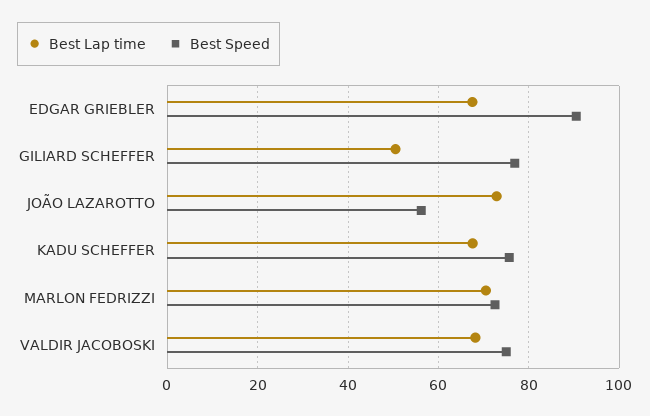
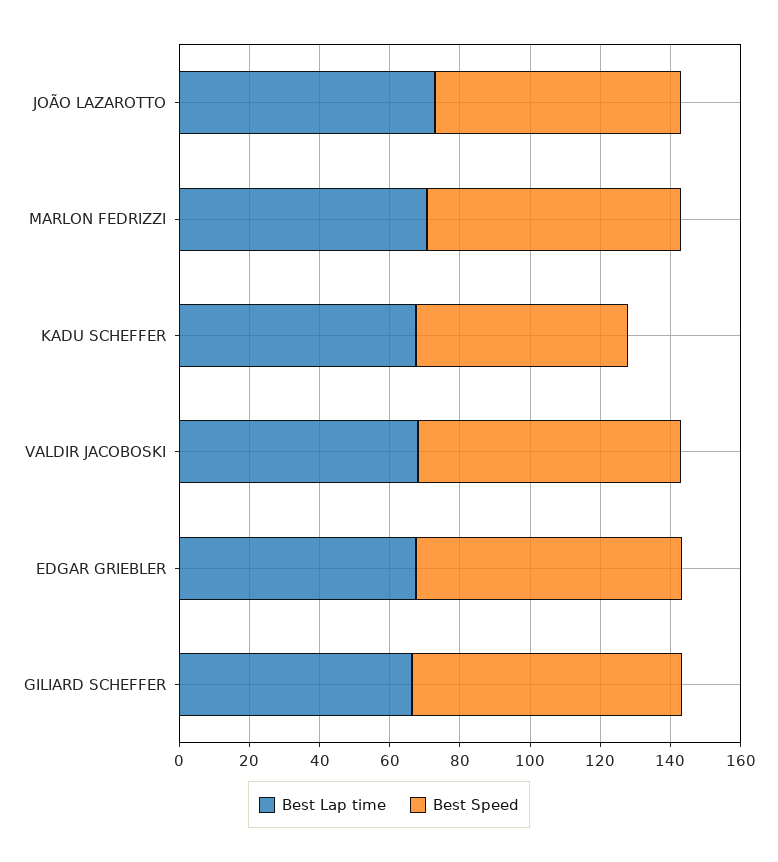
Best Speed, EDGAR GRIEBLER: 90 -> 75
Best Lap time, GILIARD SCHEFFER: 50 -> 65
Best Speed, JOÃO LAZAROTTO: 56 -> 70
Best Speed, KADU SCHEFFER: 76 -> 60

